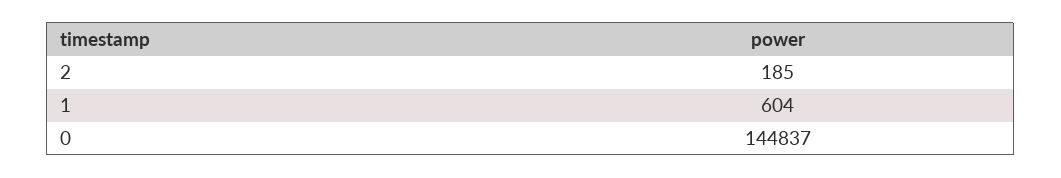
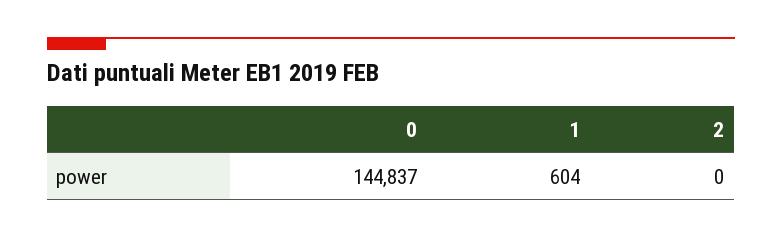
2: 185 -> 0

